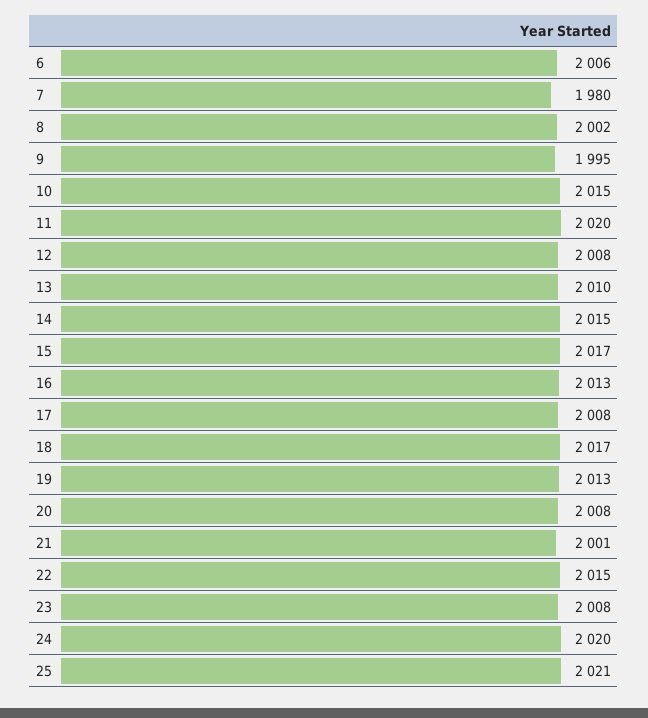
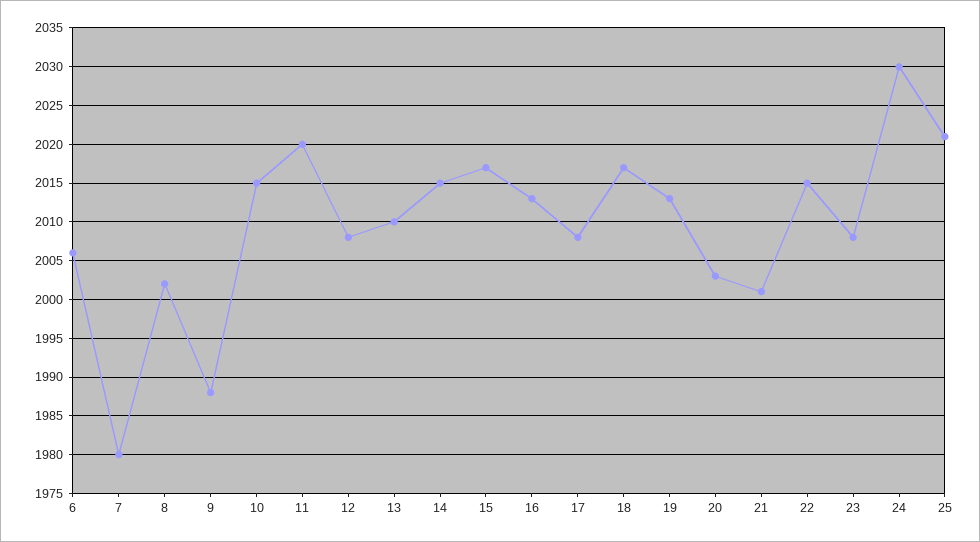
9: 1995 -> 1988
20: 2008 -> 2003
24: 2020 -> 2030

